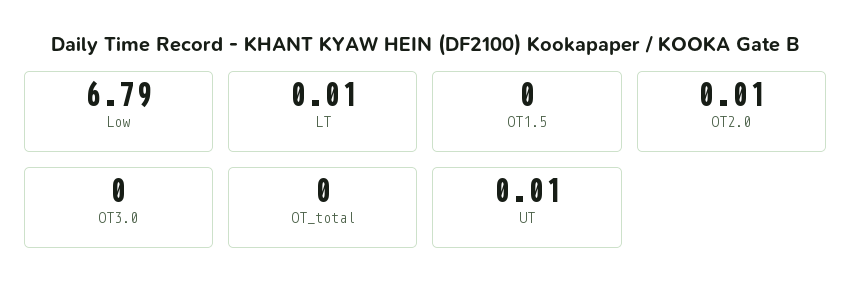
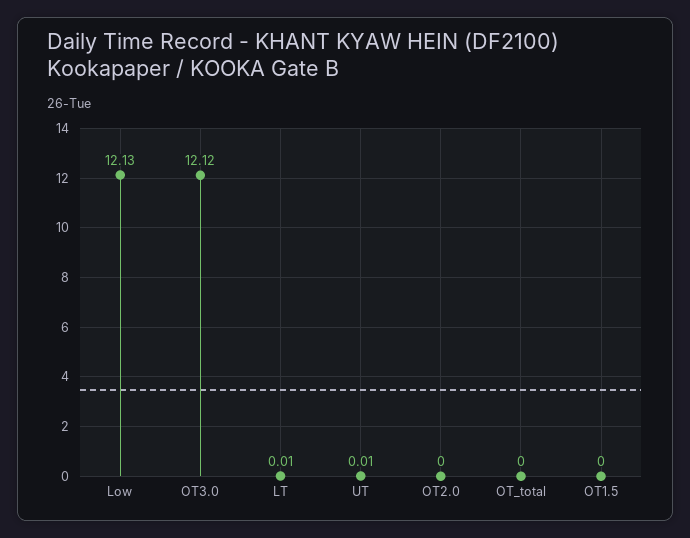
Low: 6.79 -> 12.13
OT2.0: 0.01 -> 0
OT3.0: 0 -> 12.12

